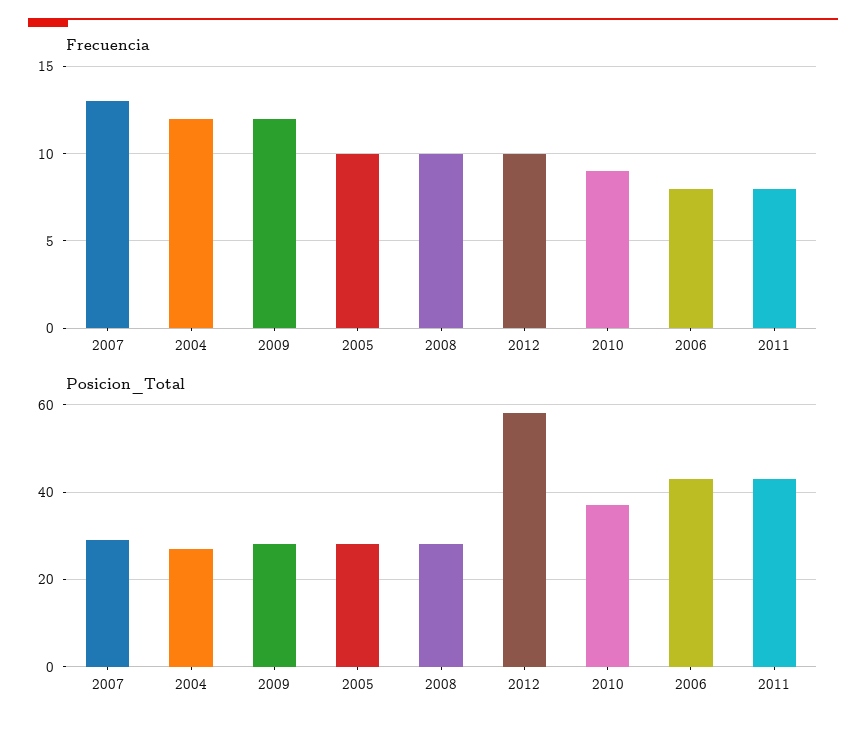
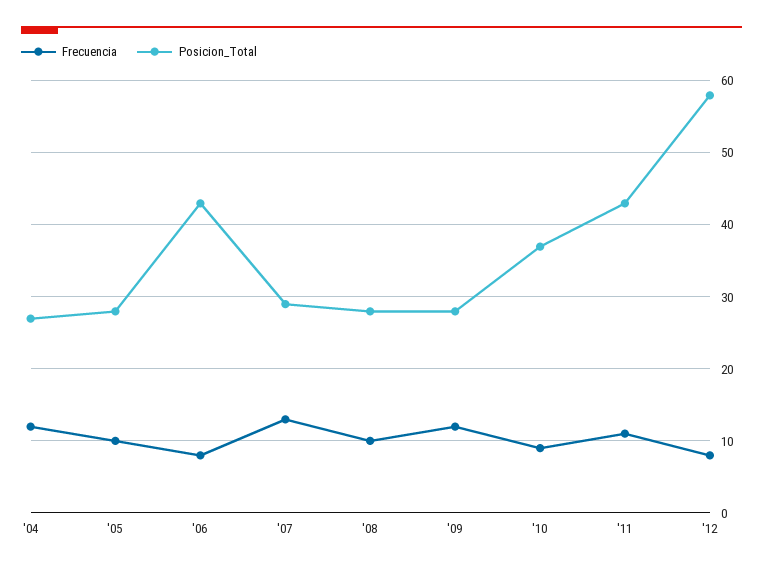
Frecuencia, 2012: 10 -> 8
Frecuencia, 2011: 8 -> 11

